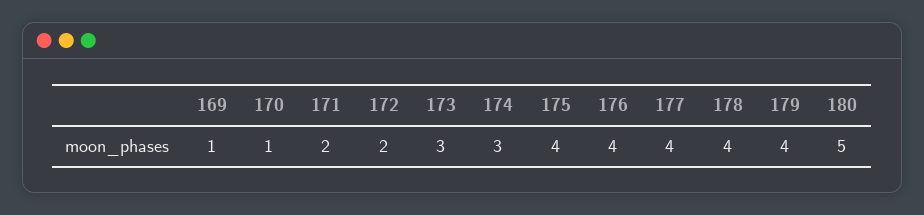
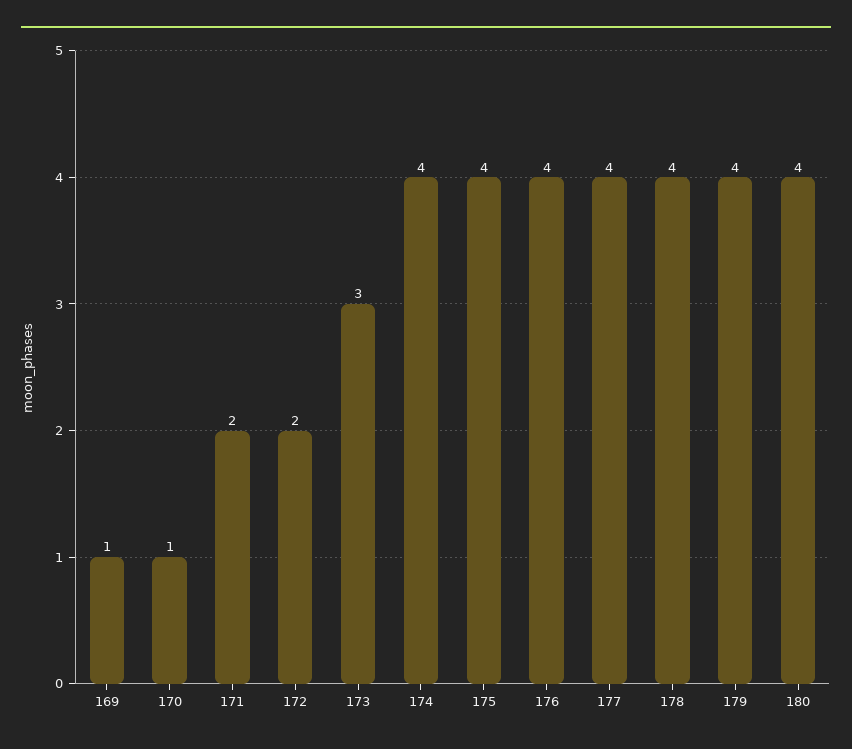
174: 3 -> 4
180: 5 -> 4

